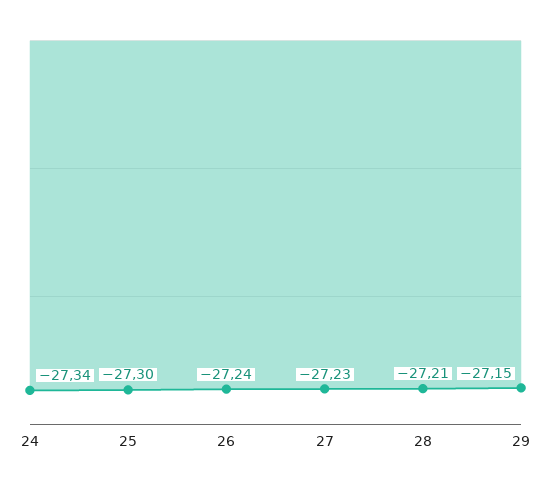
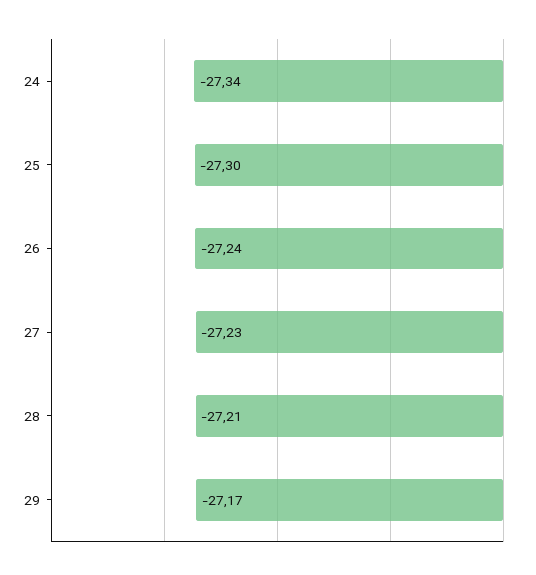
29: -27.15 -> -27.17

